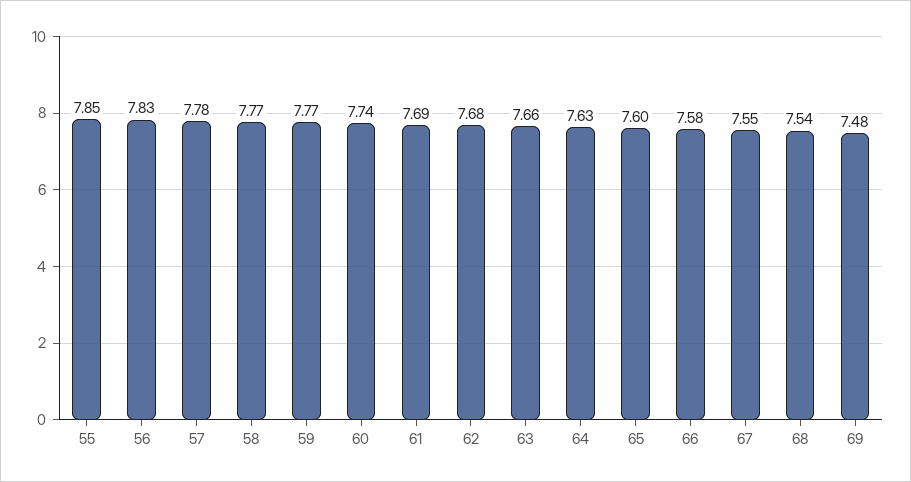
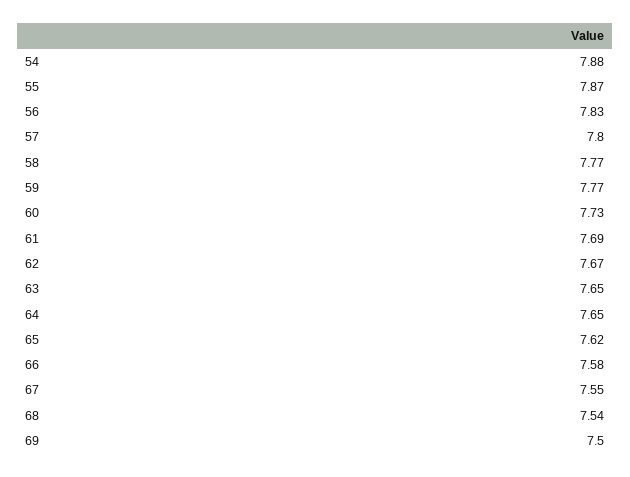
55: 7.85 -> 7.87
57: 7.78 -> 7.8
60: 7.74 -> 7.73
62: 7.68 -> 7.67
63: 7.66 -> 7.65
64: 7.63 -> 7.65
65: 7.6 -> 7.62
69: 7.48 -> 7.5
54: none -> 7.88

